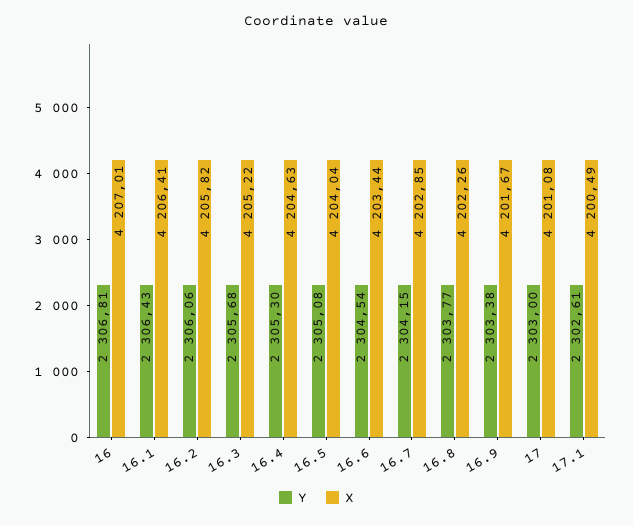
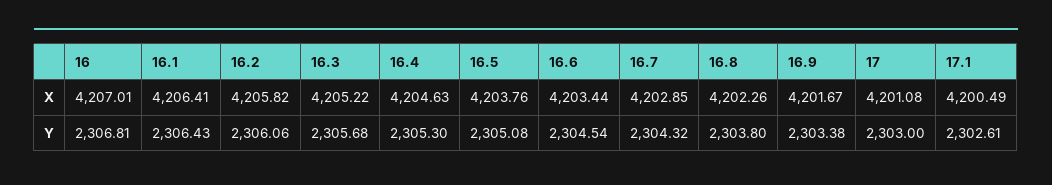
X, 16.5: 4204.04 -> 4203.76
Y, 16.7: 2304.15 -> 2304.32
Y, 16.8: 2303.77 -> 2303.8

